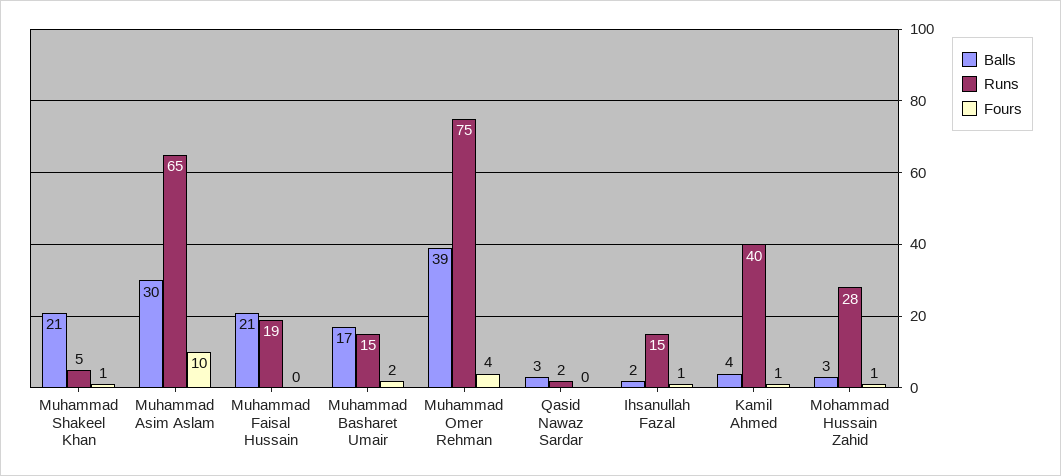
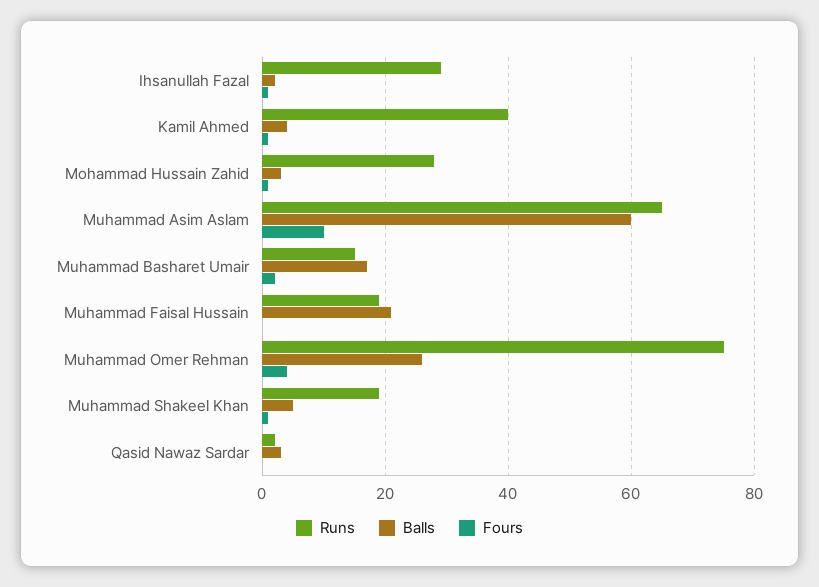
Balls, Muhammad Shakeel Khan: 21 -> 5
Runs, Muhammad Shakeel Khan: 5 -> 20
Balls, Muhammad Asim Aslam: 30 -> 60
Balls, Muhammad Omer Rehman: 39 -> 25
Runs, Ihsanullah Fazal: 15 -> 30

